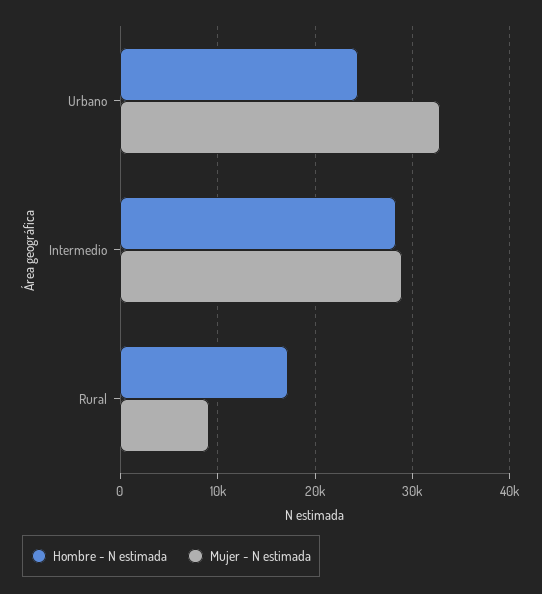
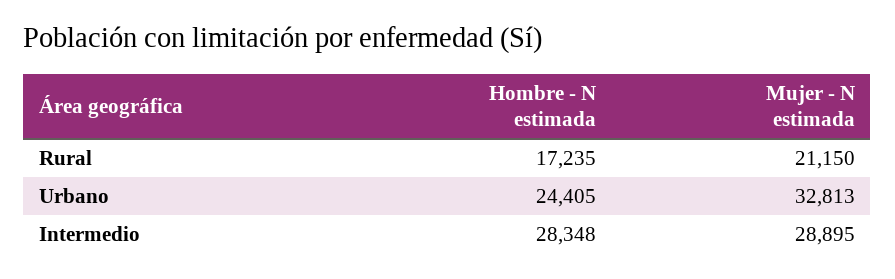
Mujer - N estimada, Rural: 9000 -> 21150

